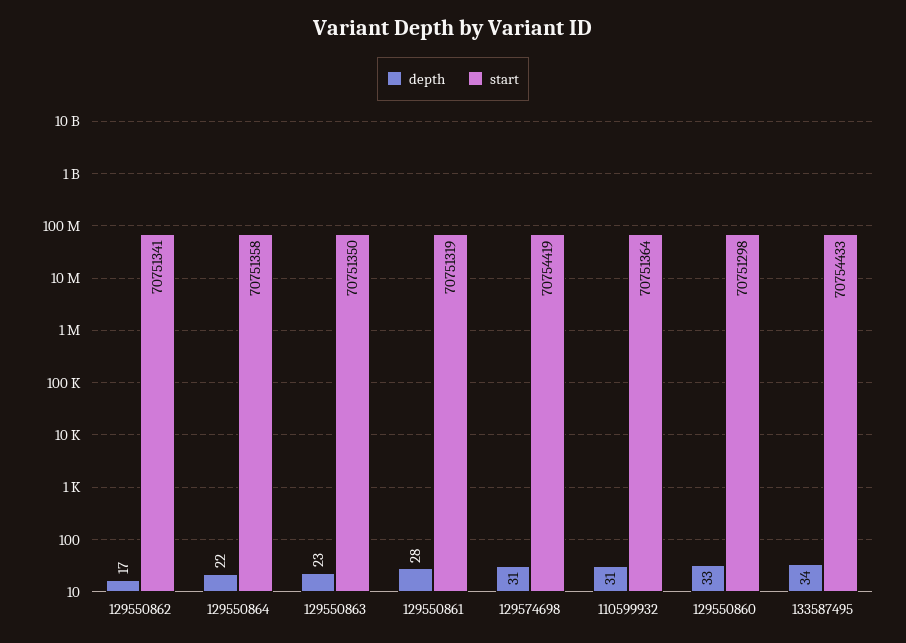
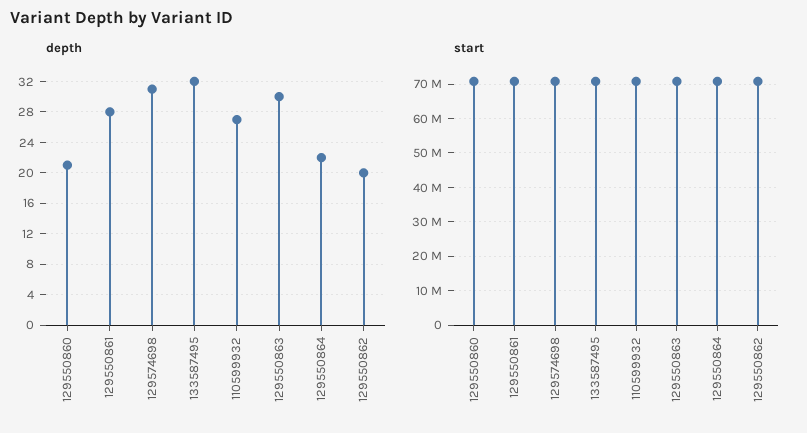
depth, 129550862: 17 -> 20
depth, 129550863: 23 -> 30
depth, 110599932: 31 -> 27
depth, 129550860: 33 -> 21
depth, 133587495: 34 -> 32

